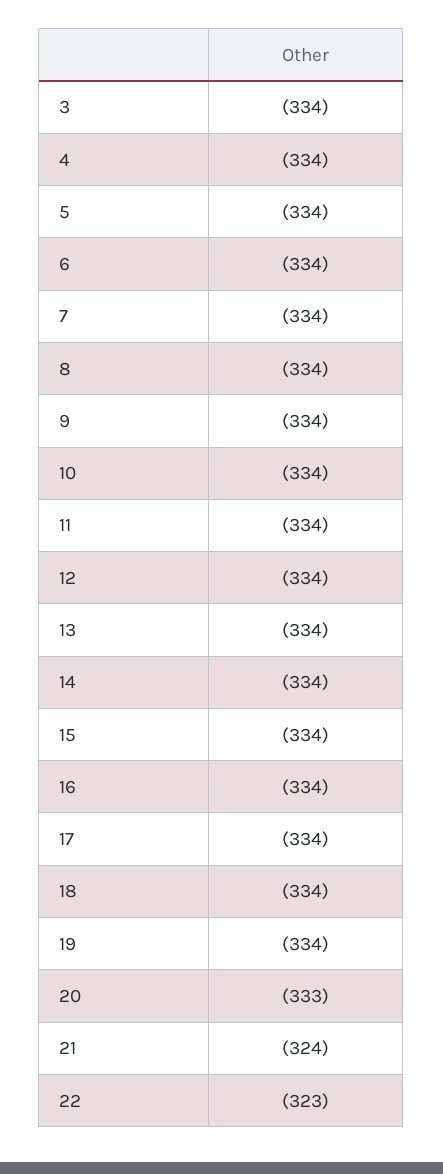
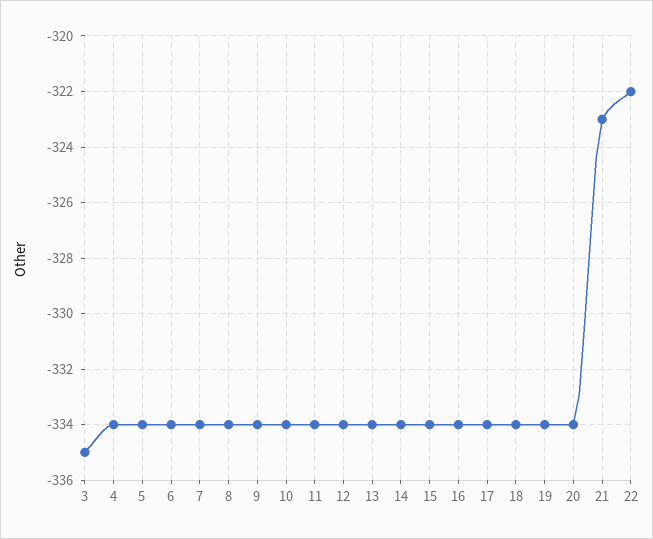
3: -334 -> -335
20: -333 -> -334
21: -324 -> -323
22: -323 -> -322

